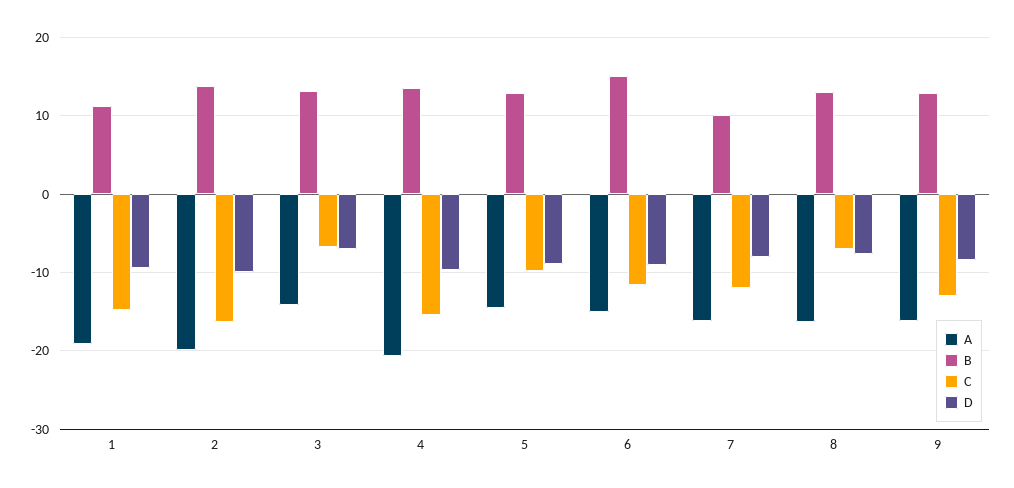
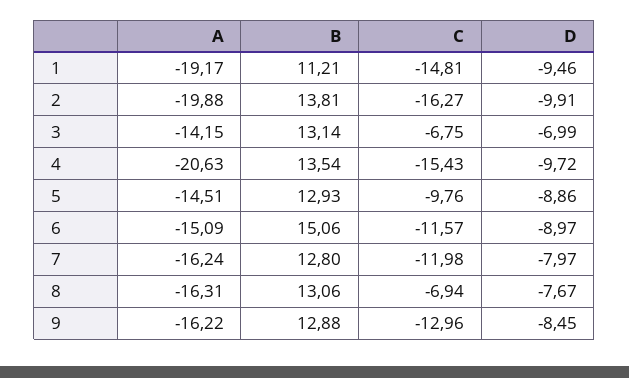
B, 7: 10 -> 12.8

